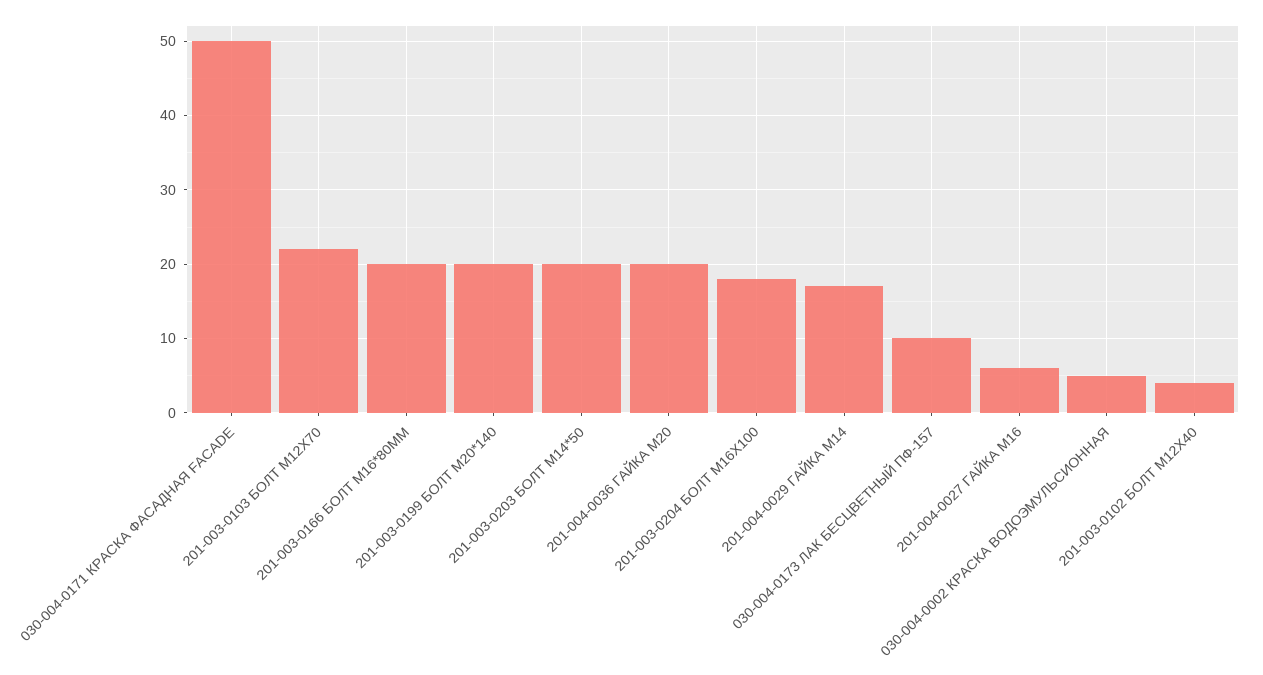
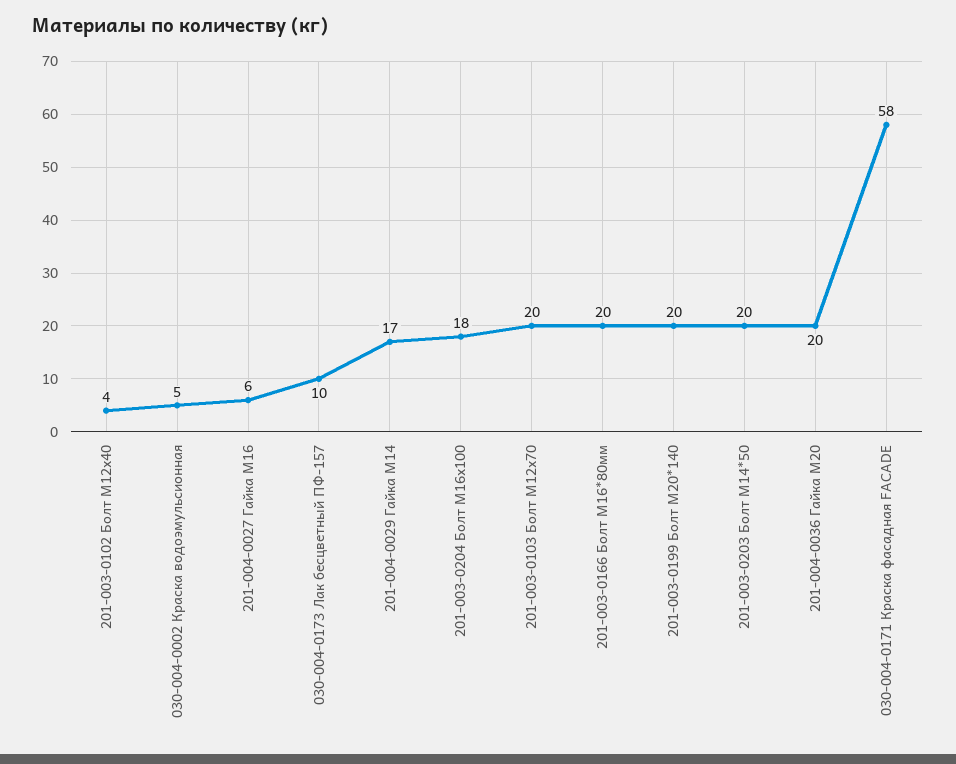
030-004-0171 КРАСКА ФАСАДНАЯ FACADE: 50 -> 58
201-003-0103 БОЛТ М12Х70: 22 -> 20

